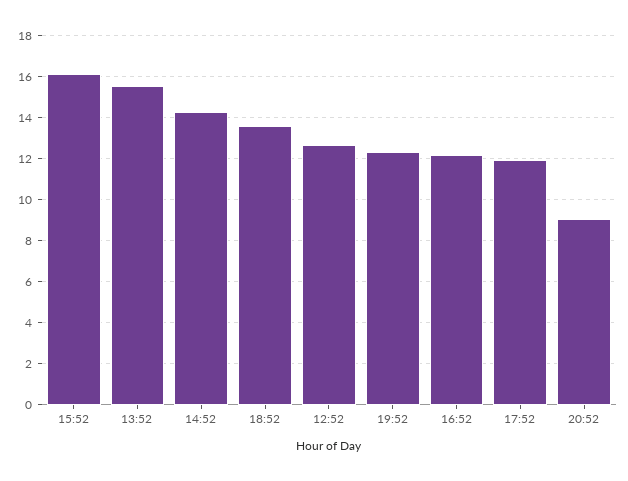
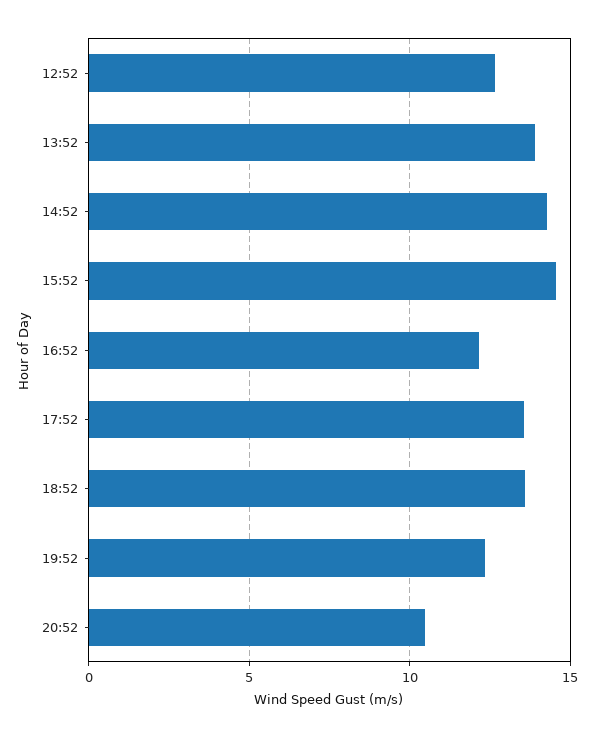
15:52: 16 -> 14.5
13:52: 15.5 -> 14
17:52: 12 -> 13.5
20:52: 9 -> 10.5

